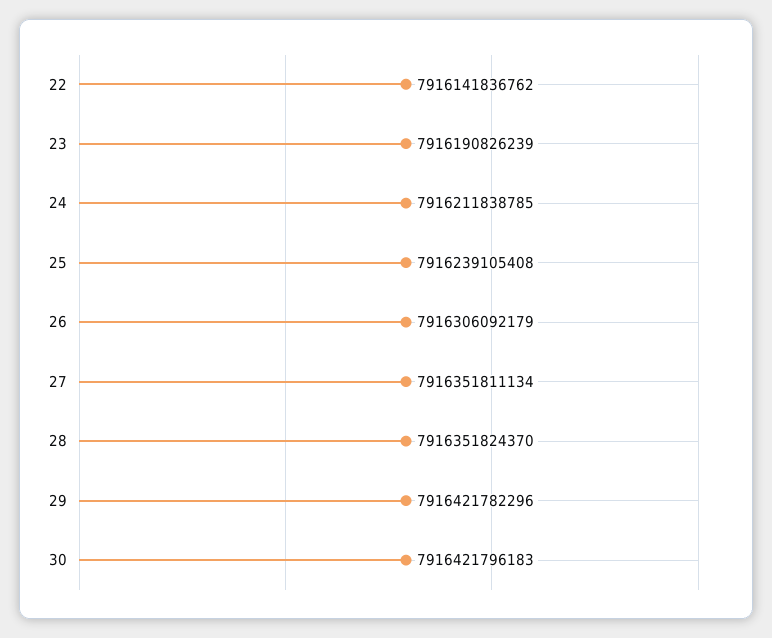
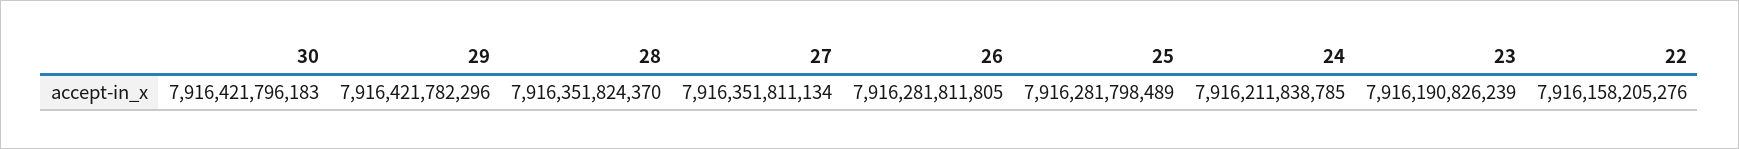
22: 7916141836762 -> 7916158205276
25: 7916239105408 -> 7916281798489
26: 7916306092179 -> 7916281811805

